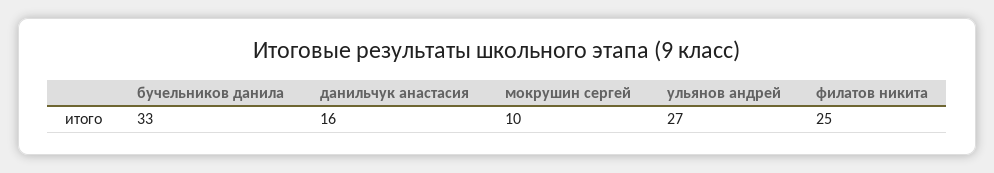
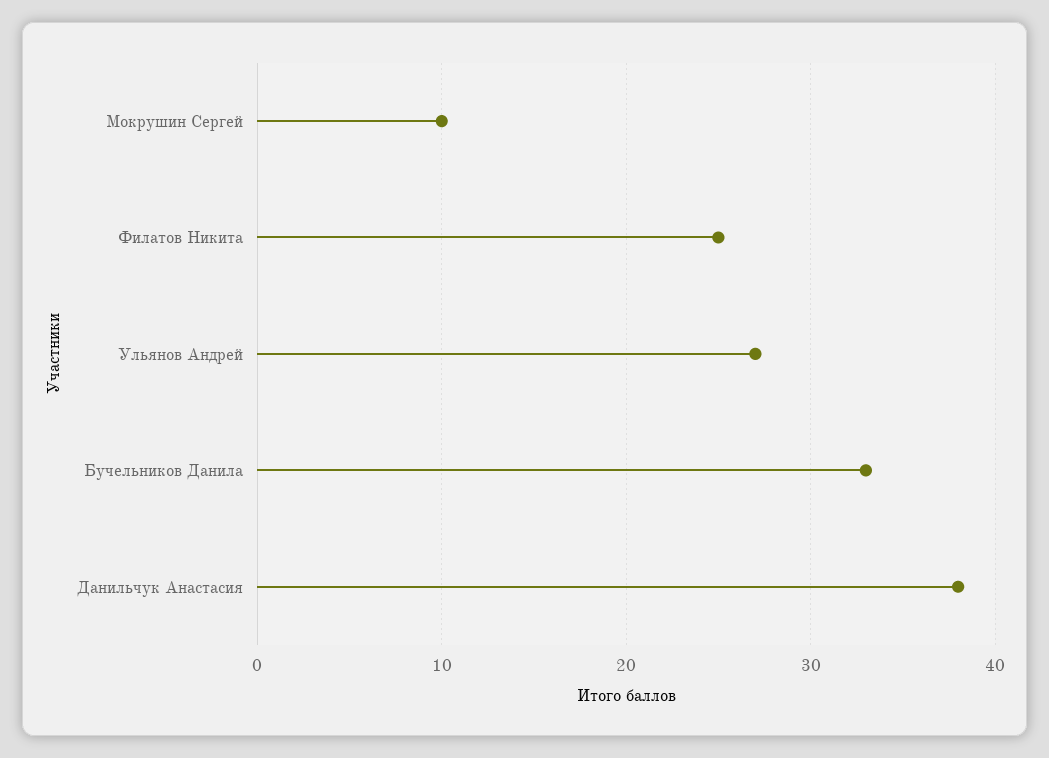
данильчук анастасия: 16 -> 38

